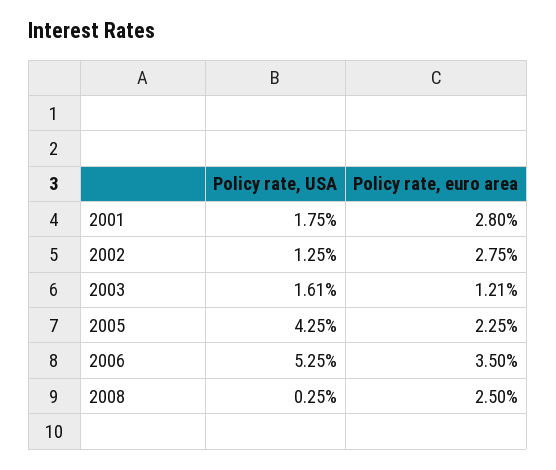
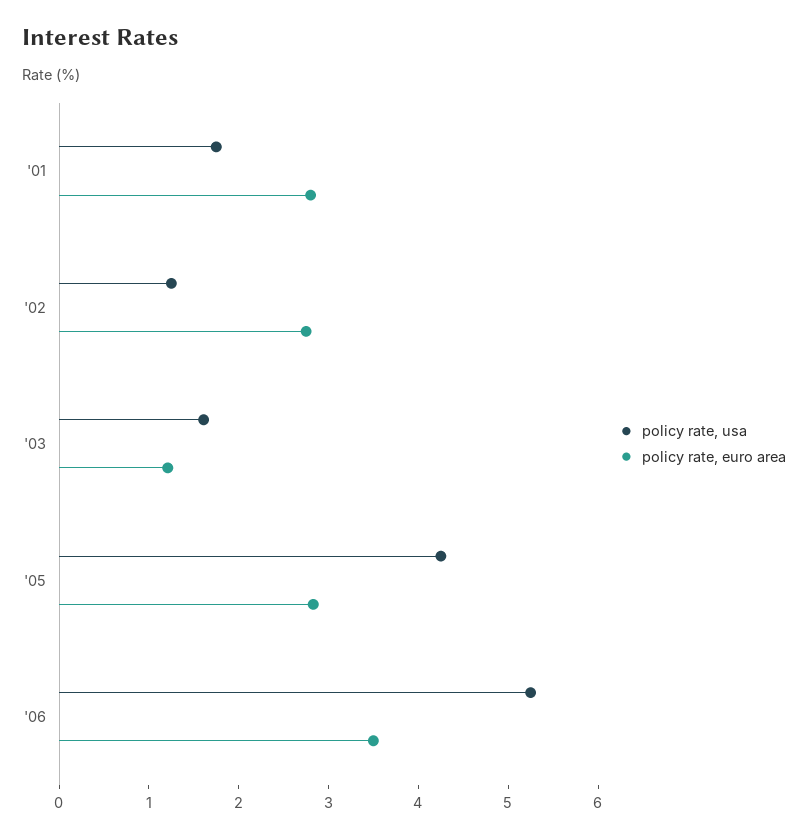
Policy rate, euro area, 2005: 2.25 -> 2.8
Policy rate, USA, 2008: 0.25 -> none
Policy rate, euro area, 2008: 2.5 -> none

